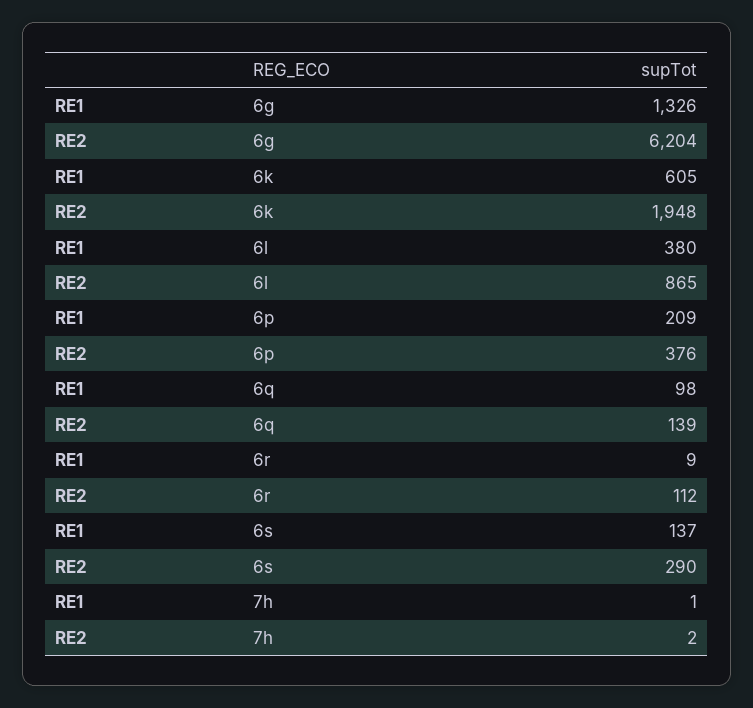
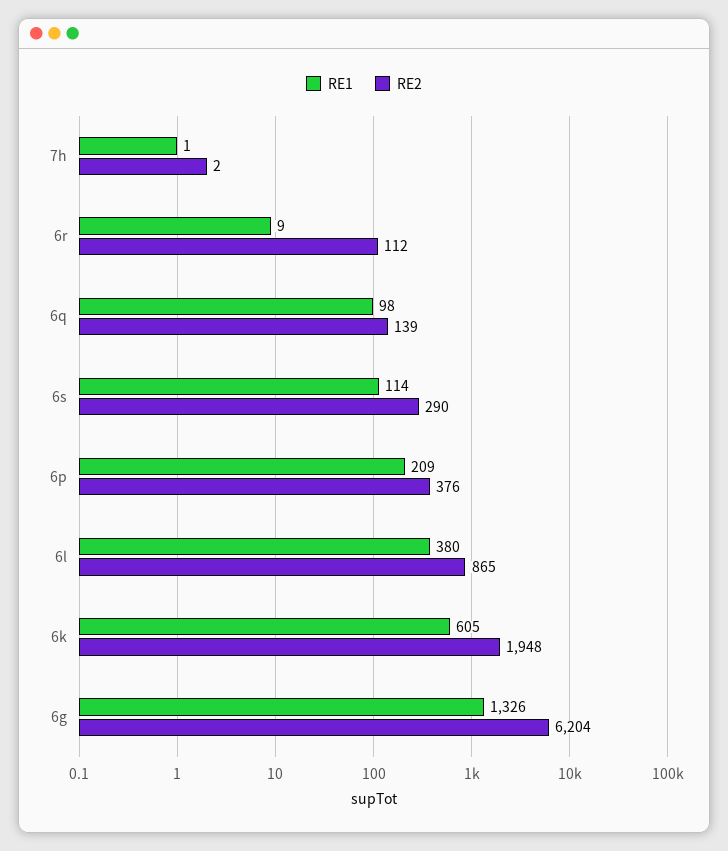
RE1, 6s: 137 -> 114

